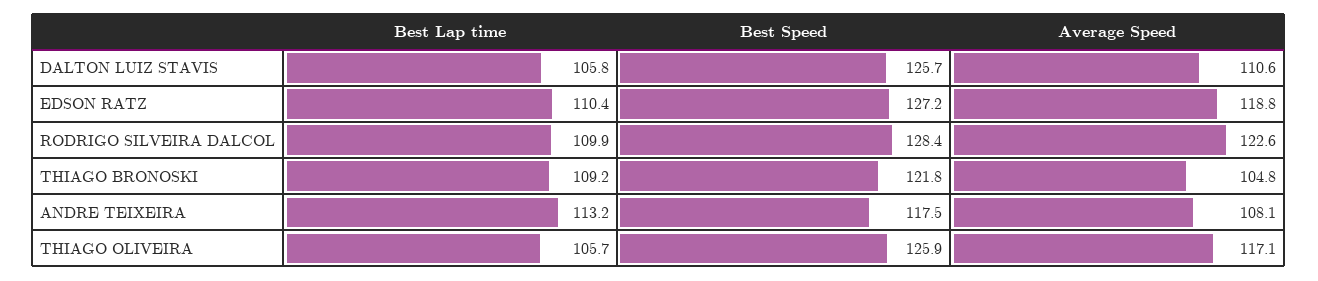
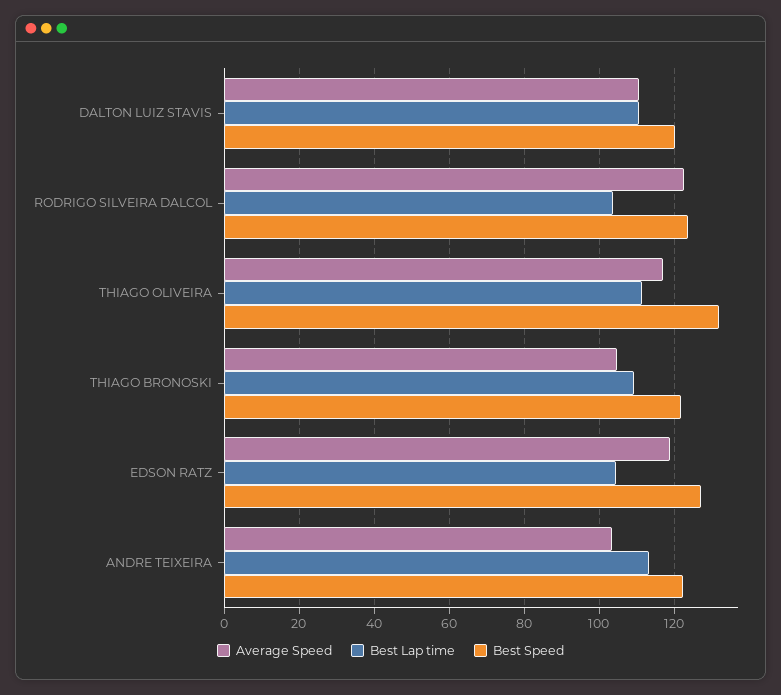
Best Lap time, DALTON LUIZ STAVIS: 105.8 -> 110
Best Speed, DALTON LUIZ STAVIS: 125.7 -> 120
Best Lap time, EDSON RATZ: 110.4 -> 104
Best Lap time, RODRIGO SILVEIRA DALCOL: 109.9 -> 104
Best Speed, RODRIGO SILVEIRA DALCOL: 128.4 -> 124
Best Speed, ANDRE TEIXEIRA: 117.5 -> 122
Average Speed, ANDRE TEIXEIRA: 108.1 -> 104
Best Lap time, THIAGO OLIVEIRA: 105.7 -> 112
Best Speed, THIAGO OLIVEIRA: 125.9 -> 132

